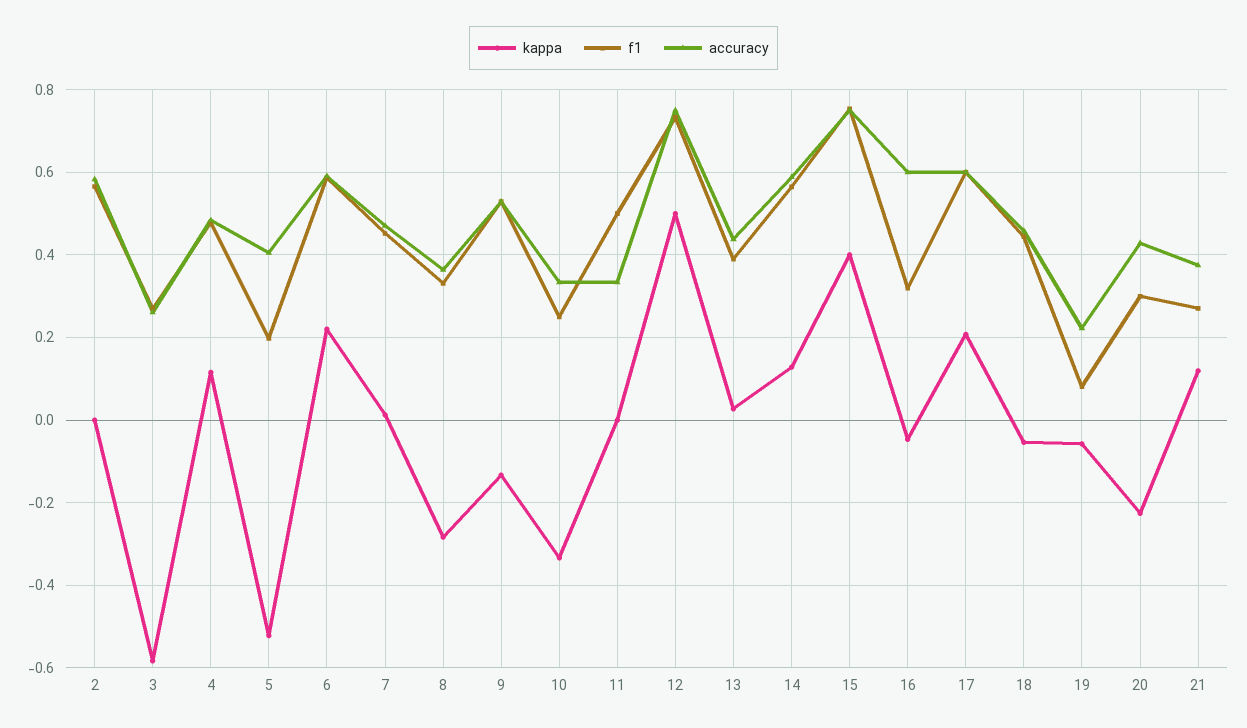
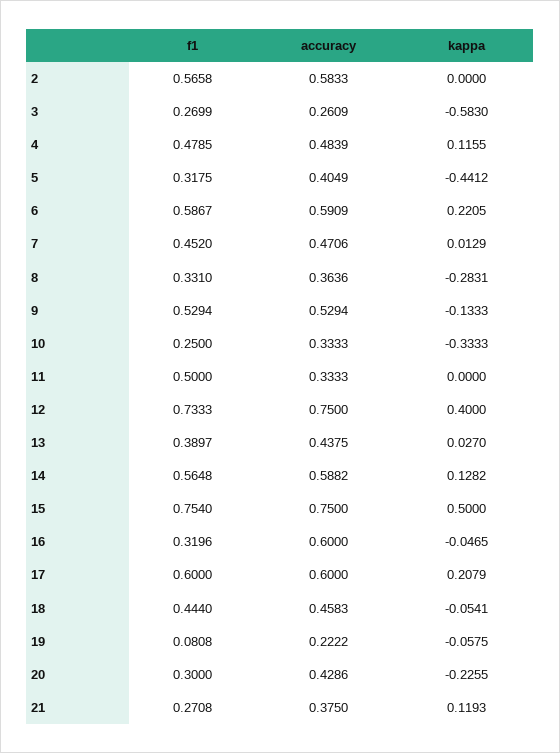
kappa, 5: -0.52 -> -0.4412
f1, 5: 0.2 -> 0.3175
kappa, 12: 0.5 -> 0.4
kappa, 15: 0.4 -> 0.5

